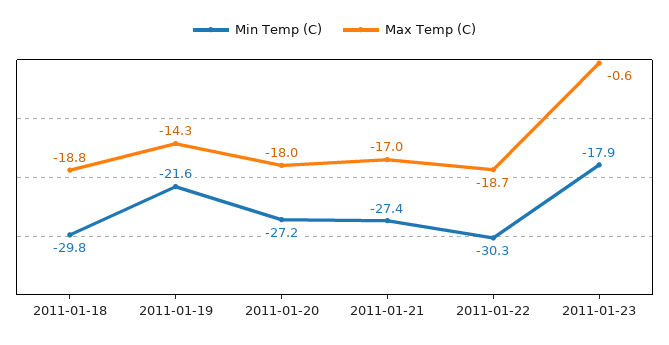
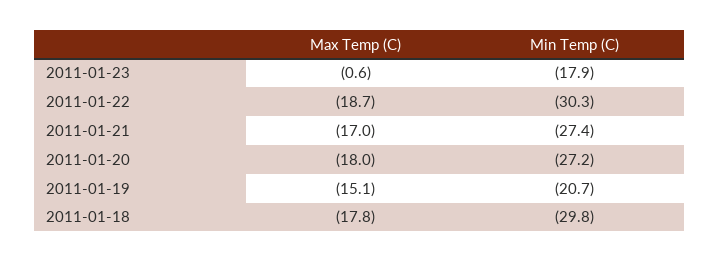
Max Temp (C), 2011-01-18: -18.8 -> -17.8
Min Temp (C), 2011-01-19: -21.6 -> -20.7
Max Temp (C), 2011-01-19: -14.3 -> -15.1

